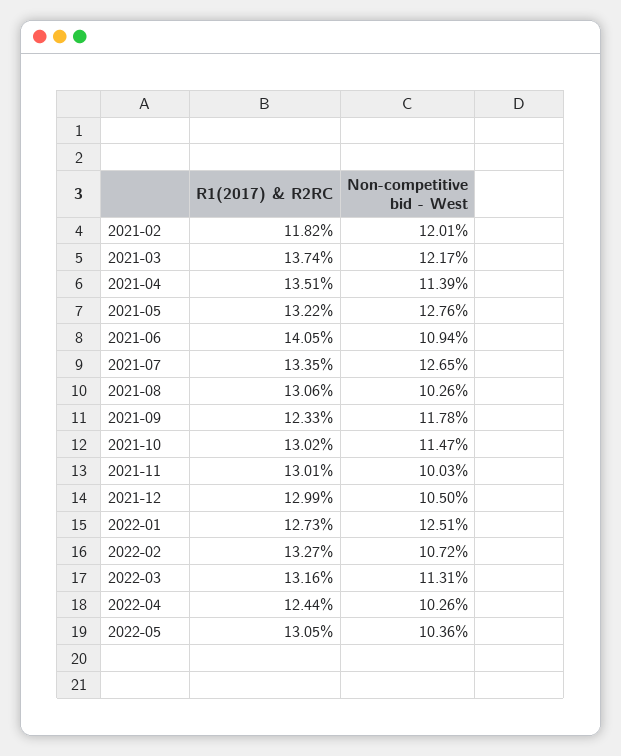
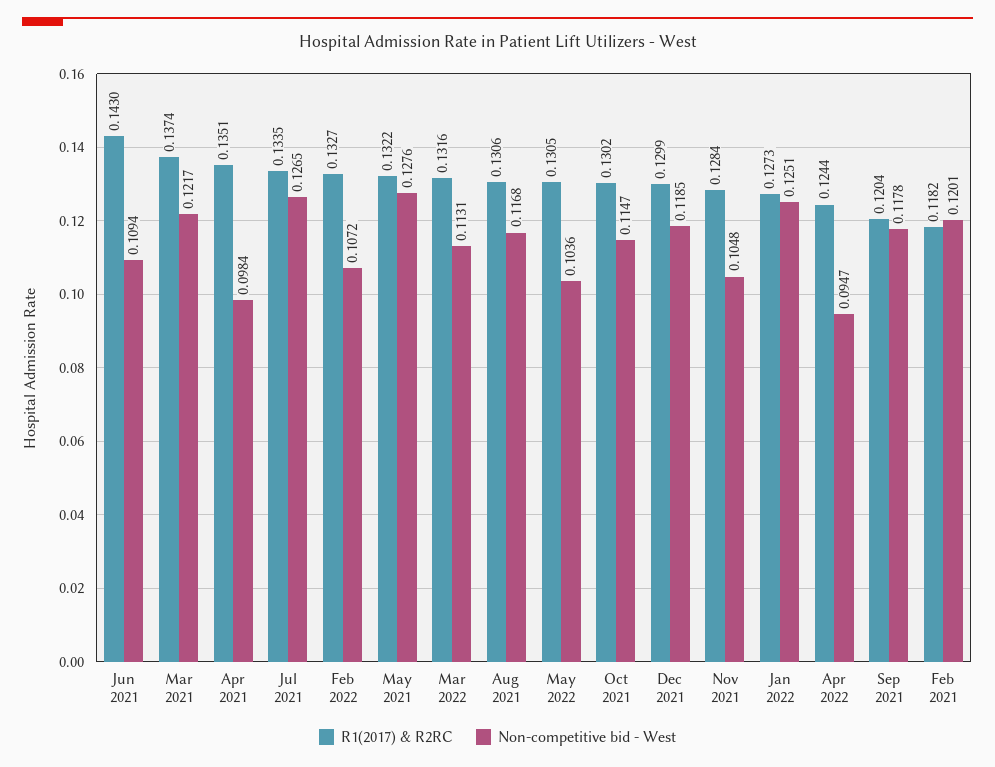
Non-competitive bid - West, 2021-04: 0.1139 -> 0.0984
R1(2017) & R2RC, 2021-06: 0.1405 -> 0.143
Non-competitive bid - West, 2021-08: 0.1026 -> 0.1168
R1(2017) & R2RC, 2021-09: 0.1233 -> 0.1204
R1(2017) & R2RC, 2021-11: 0.1301 -> 0.1284
Non-competitive bid - West, 2021-11: 0.1003 -> 0.1048
Non-competitive bid - West, 2021-12: 0.105 -> 0.1185
Non-competitive bid - West, 2022-04: 0.1026 -> 0.0947

